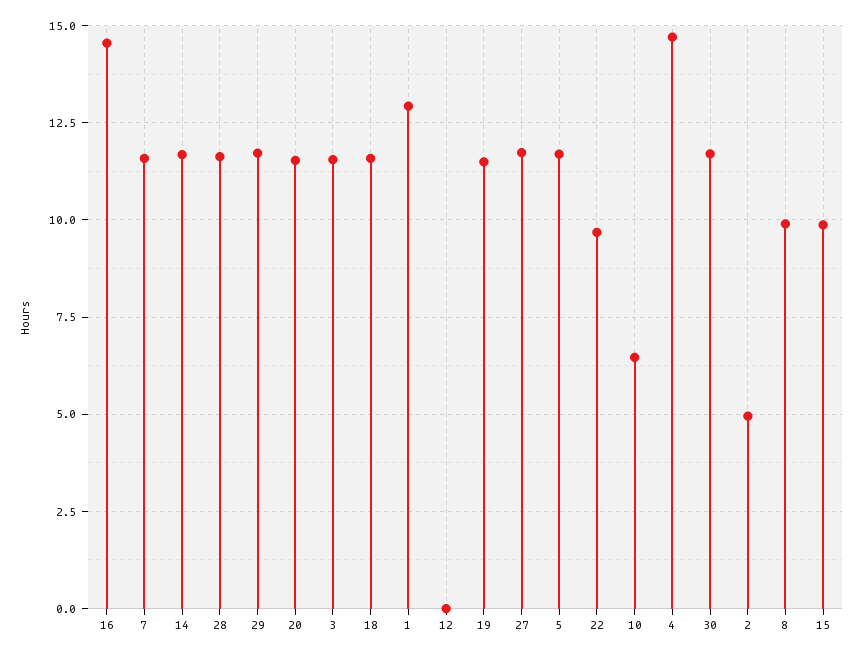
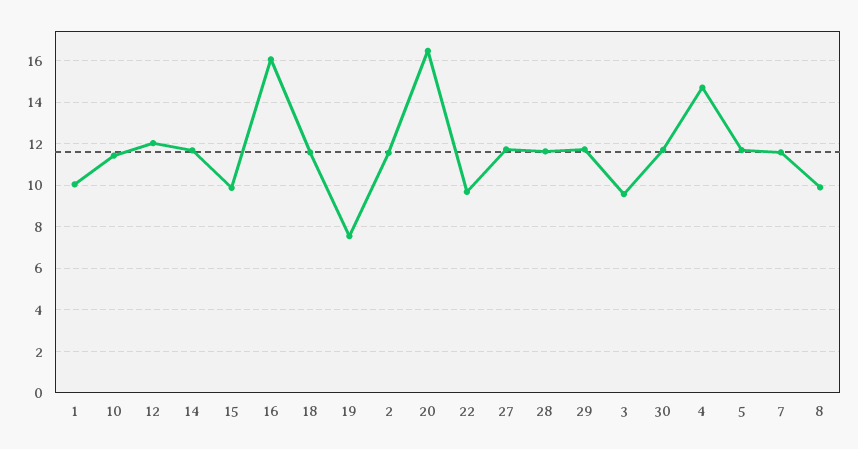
16: 14.5 -> 16
20: 11.5 -> 16.5
3: 11.5 -> 9.5
1: 13 -> 10
12: 0 -> 12
19: 11.5 -> 7.5
10: 6.5 -> 11.5
2: 5 -> 11.5

